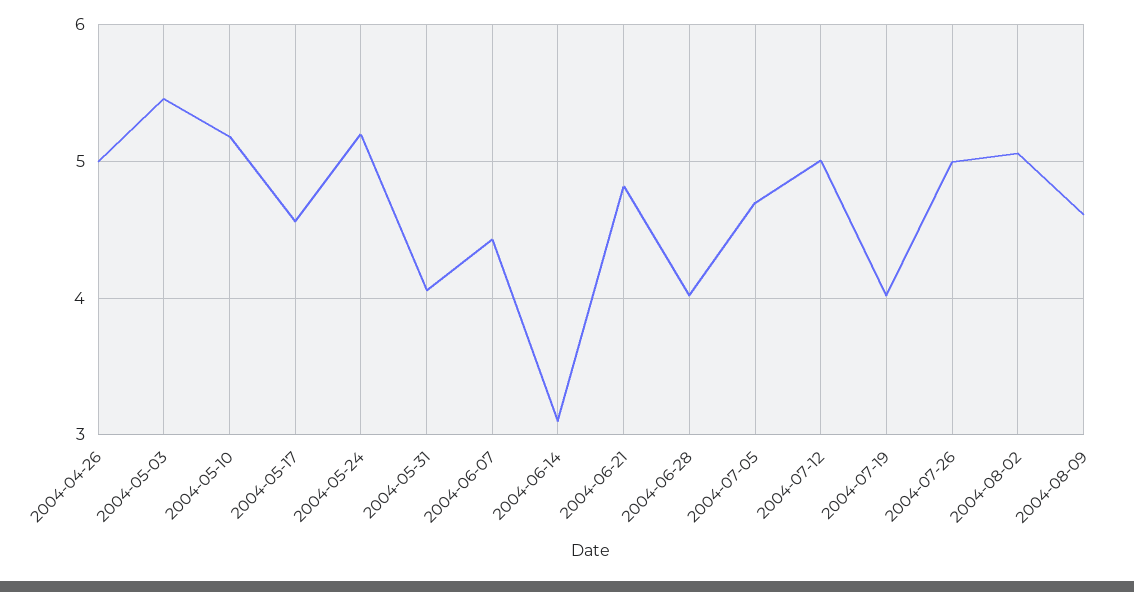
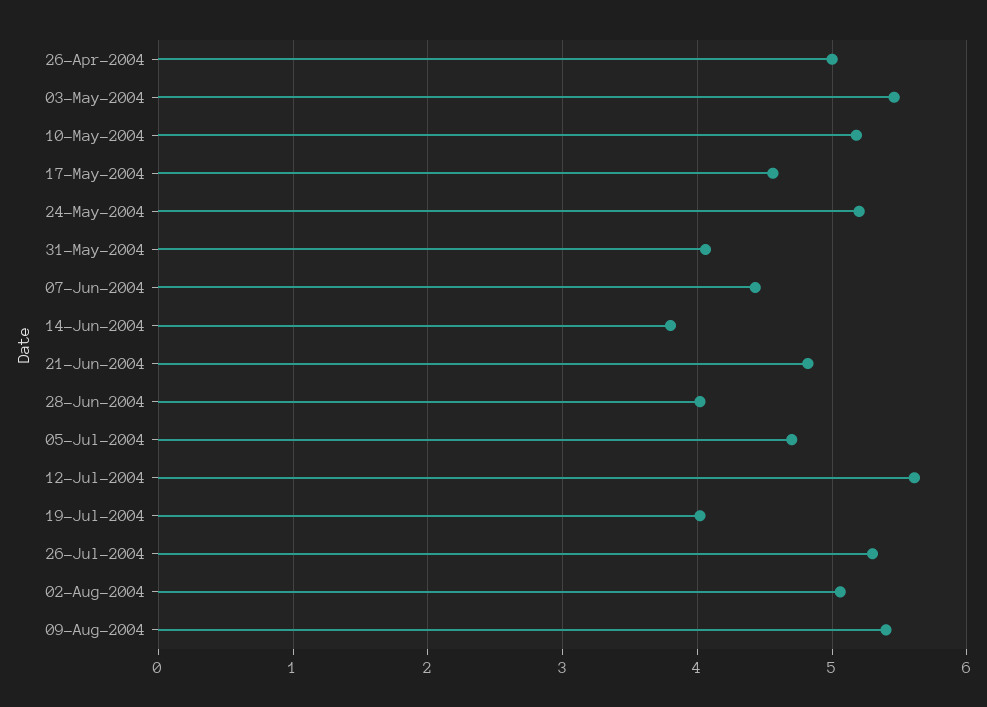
2004-06-14: 3.1 -> 3.8
2004-07-12: 5 -> 5.6
2004-07-26: 5 -> 5.3
2004-08-09: 4.6 -> 5.4

